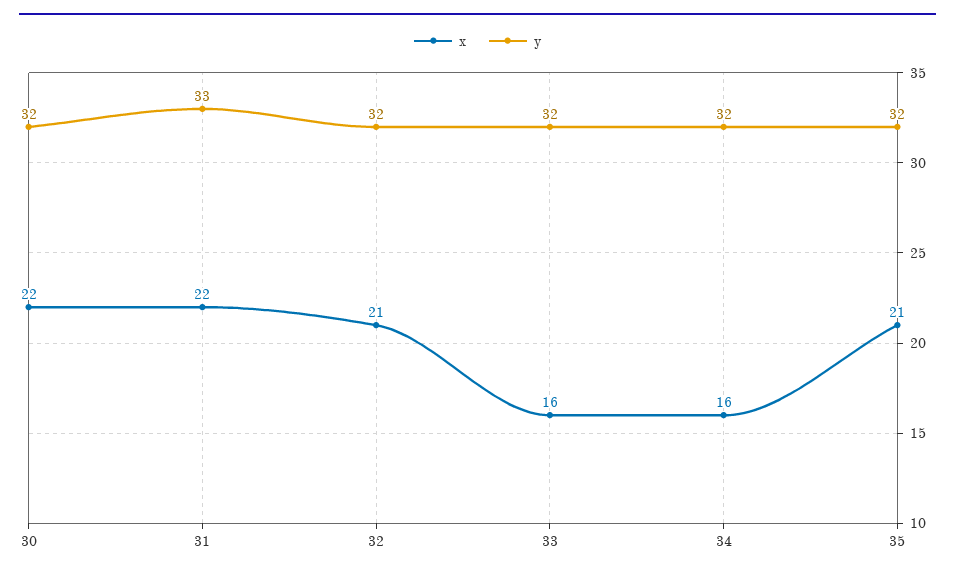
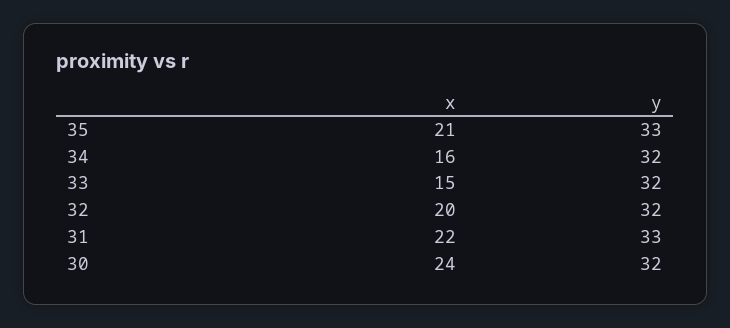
x, 30: 22 -> 24
x, 32: 21 -> 20
x, 33: 16 -> 15
y, 35: 32 -> 33

